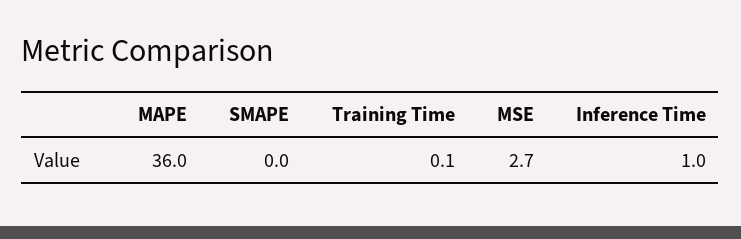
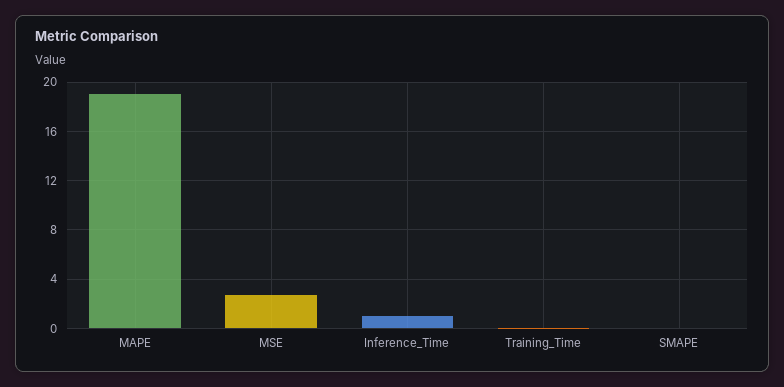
MAPE: 36 -> 19

